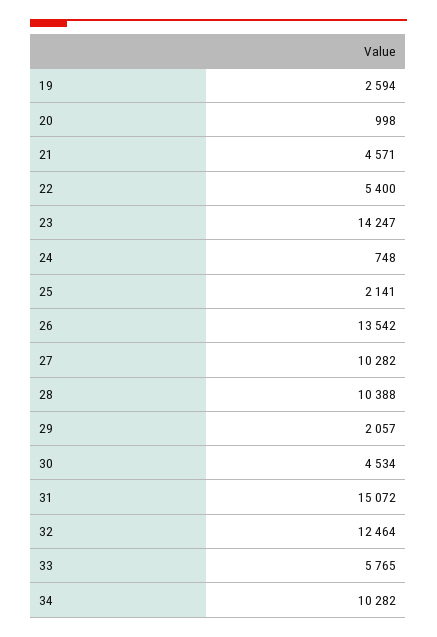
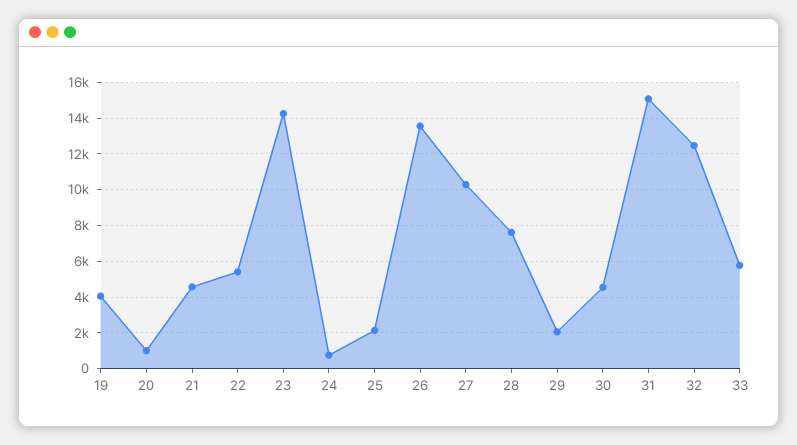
19: 2594 -> 4000
28: 10388 -> 7500
34: 10282 -> none

